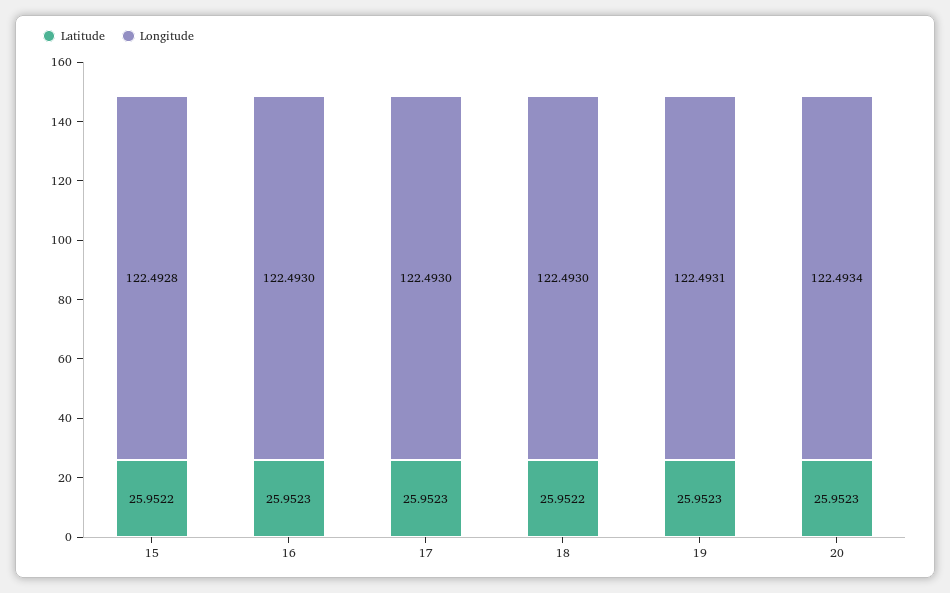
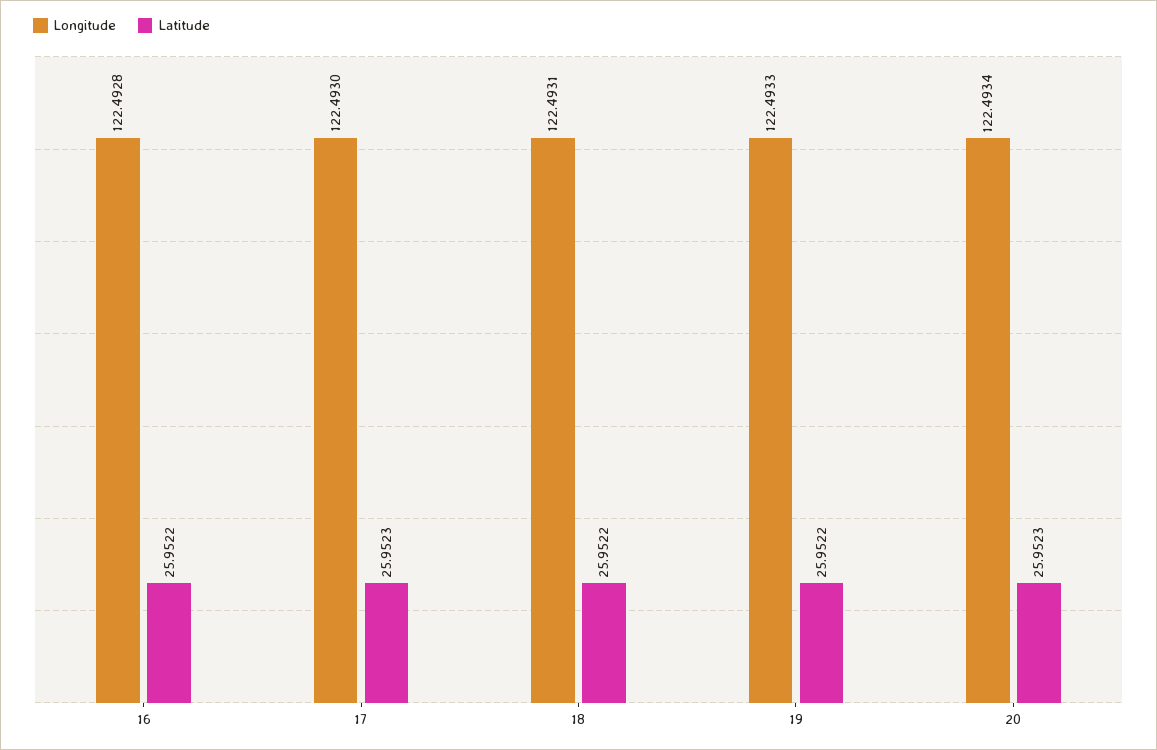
Latitude, 15: 25.9522 -> none
Longitude, 15: 122.4928 -> none
Latitude, 16: 25.9523 -> 25.9522
Longitude, 16: 122.493 -> 122.4928
Longitude, 18: 122.493 -> 122.4931
Latitude, 19: 25.9523 -> 25.9522
Longitude, 19: 122.4931 -> 122.4933

